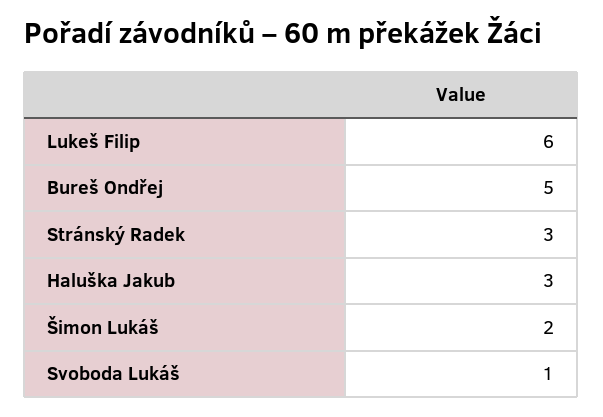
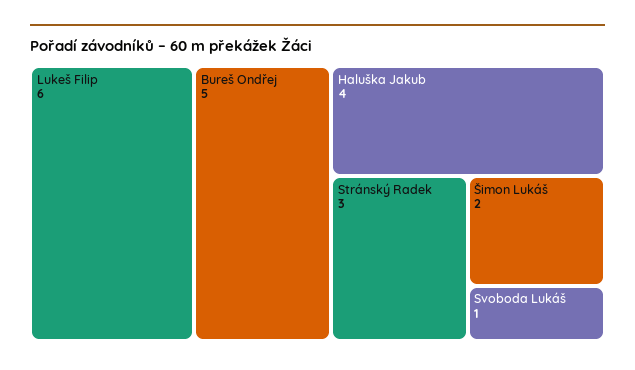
Haluška Jakub: 3 -> 4

